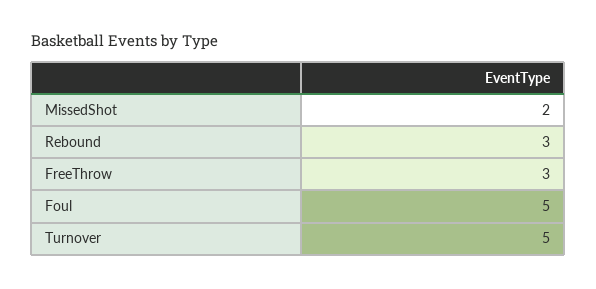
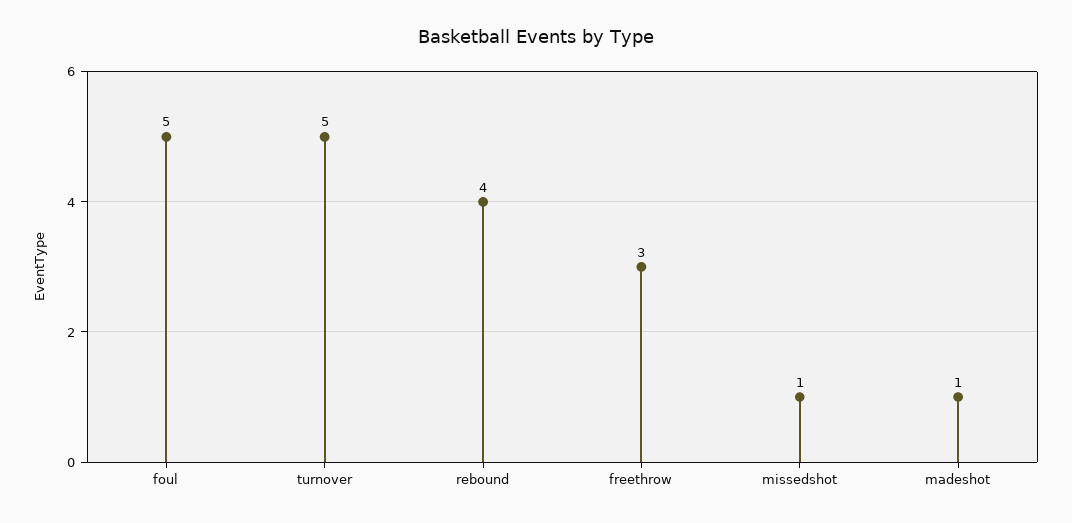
MissedShot: 2 -> 1
Rebound: 3 -> 4
madeshot: none -> 1

